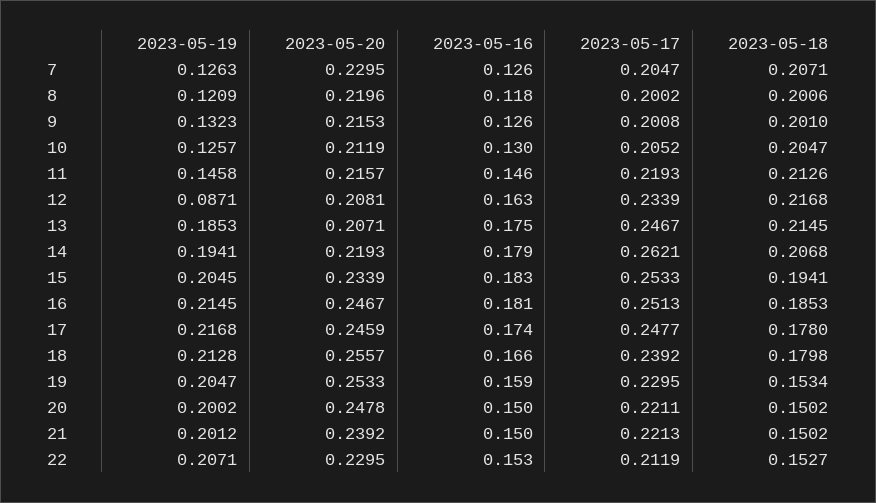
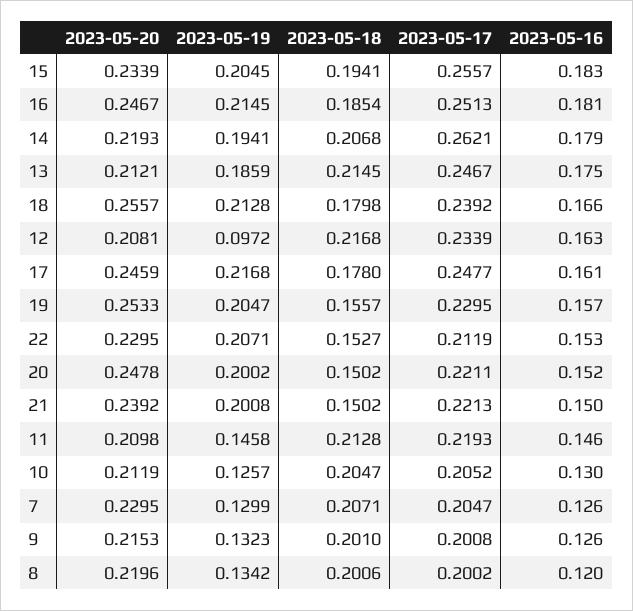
2023-05-19, 7: 0.1263 -> 0.1299
2023-05-19, 8: 0.1209 -> 0.1342
2023-05-16, 8: 0.118 -> 0.12
2023-05-20, 11: 0.2157 -> 0.2098
2023-05-18, 11: 0.2126 -> 0.2128
2023-05-19, 12: 0.0871 -> 0.0972
2023-05-19, 13: 0.1853 -> 0.1859
2023-05-20, 13: 0.2071 -> 0.2121
2023-05-17, 15: 0.2533 -> 0.2557
2023-05-18, 16: 0.1853 -> 0.1854
2023-05-16, 17: 0.174 -> 0.161
2023-05-16, 19: 0.159 -> 0.157
2023-05-18, 19: 0.1534 -> 0.1557
2023-05-16, 20: 0.15 -> 0.152
2023-05-19, 21: 0.2012 -> 0.2008

